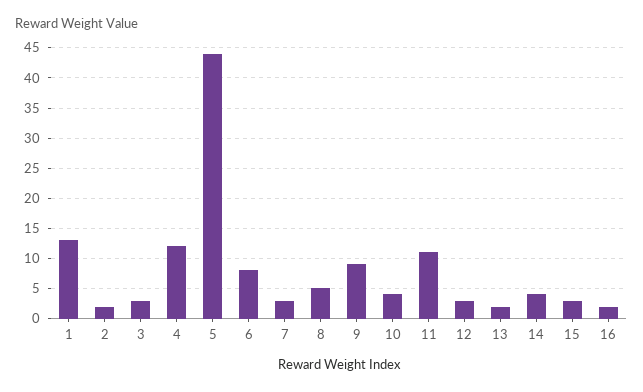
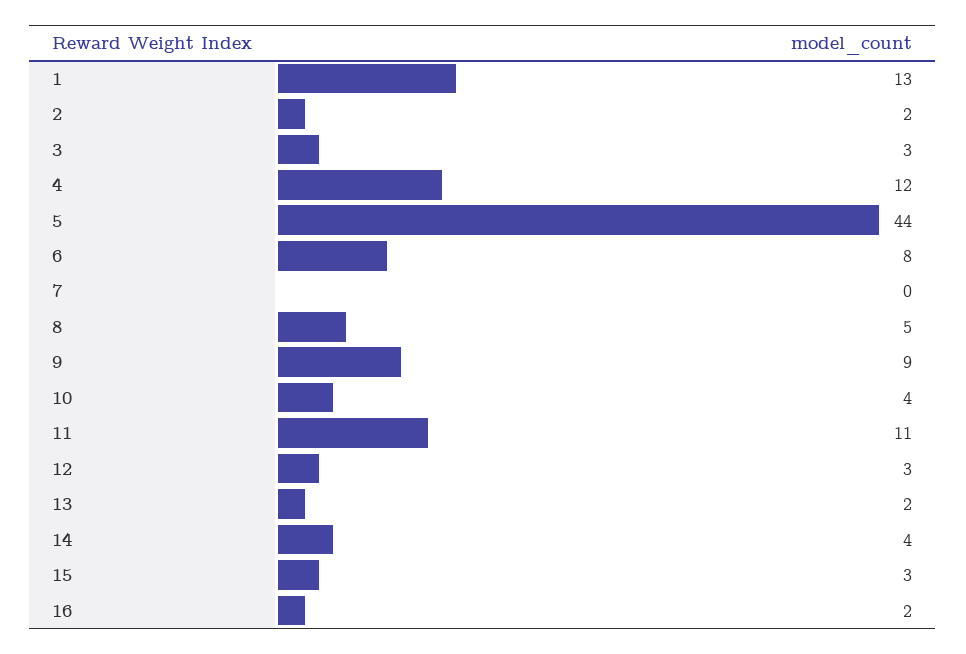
7: 3 -> 0

